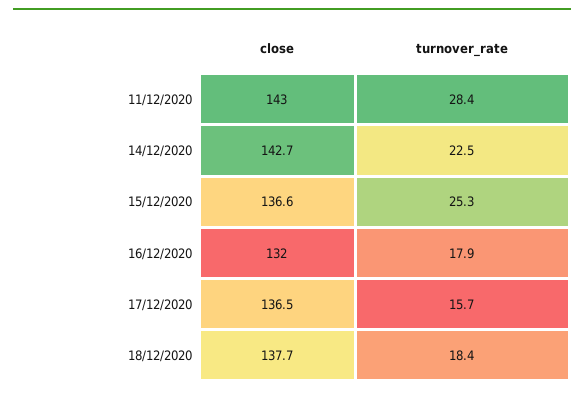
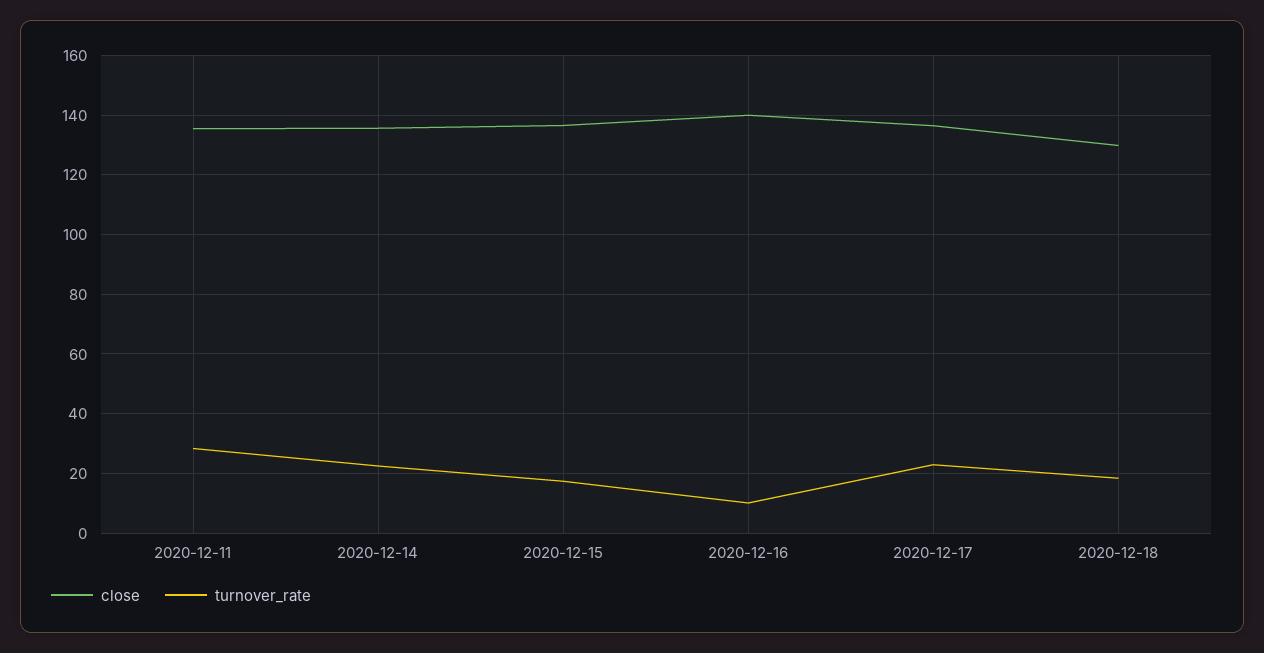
close, 11/12/2020: 143 -> 135
close, 14/12/2020: 142.7 -> 135
turnover_rate, 15/12/2020: 25.3 -> 17.5
close, 16/12/2020: 132 -> 140
turnover_rate, 16/12/2020: 17.9 -> 10
turnover_rate, 17/12/2020: 15.7 -> 22.5
close, 18/12/2020: 137.7 -> 130

